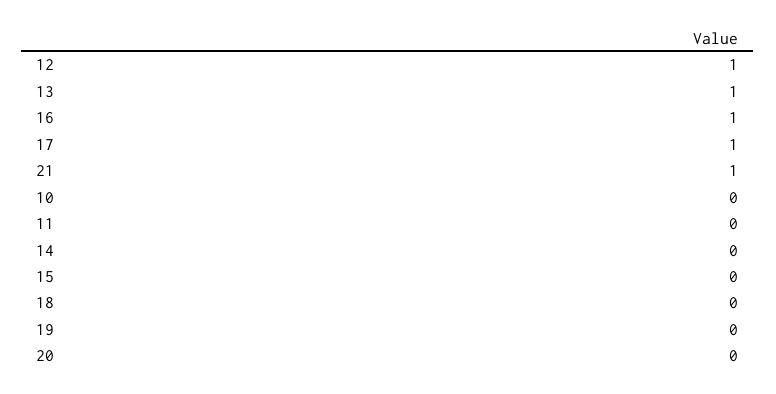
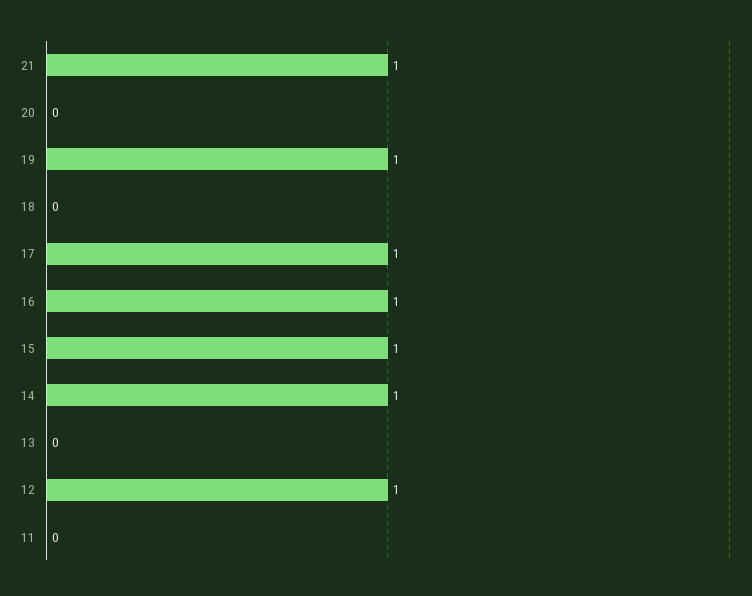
13: 1 -> 0
10: 0 -> none
14: 0 -> 1
15: 0 -> 1
19: 0 -> 1

